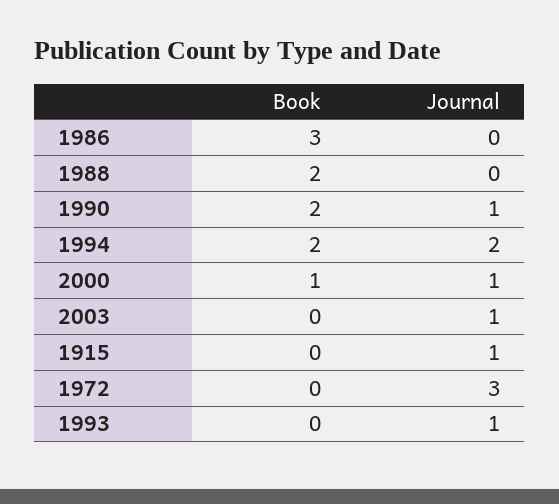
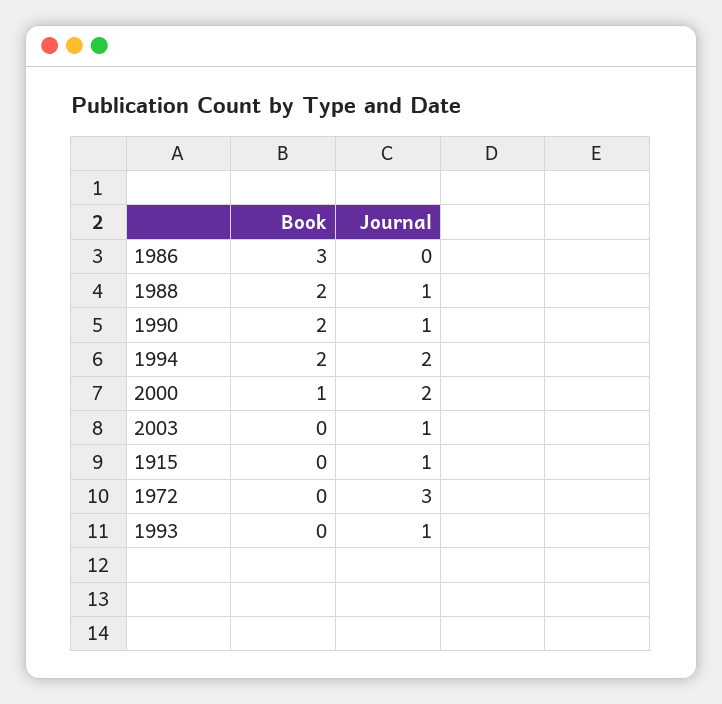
Journal, 1988: 0 -> 1
Journal, 2000: 1 -> 2

